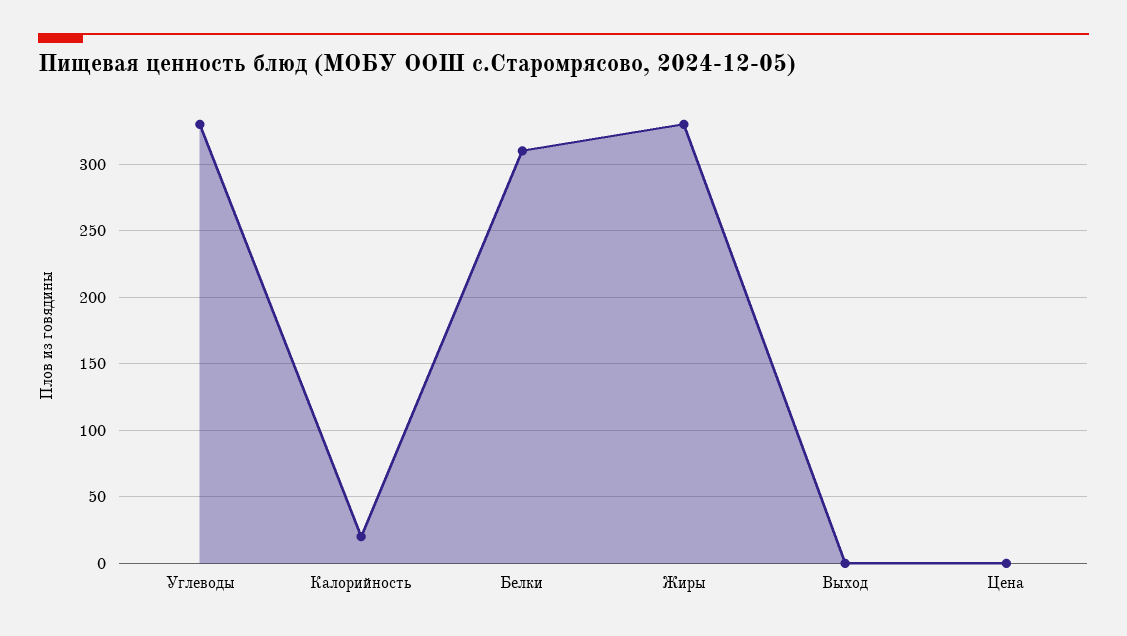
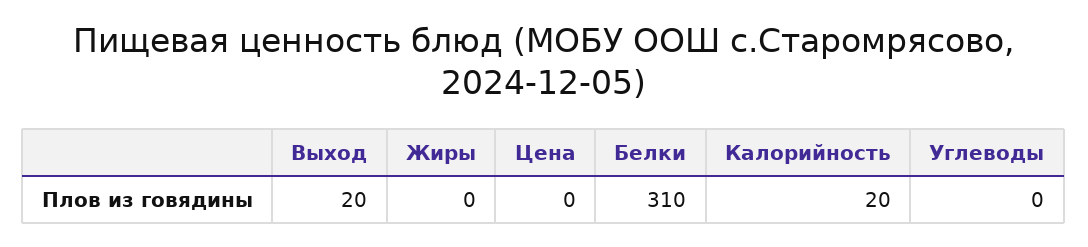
Углеводы: 330 -> 0
Жиры: 330 -> 0
Выход: 0 -> 20

